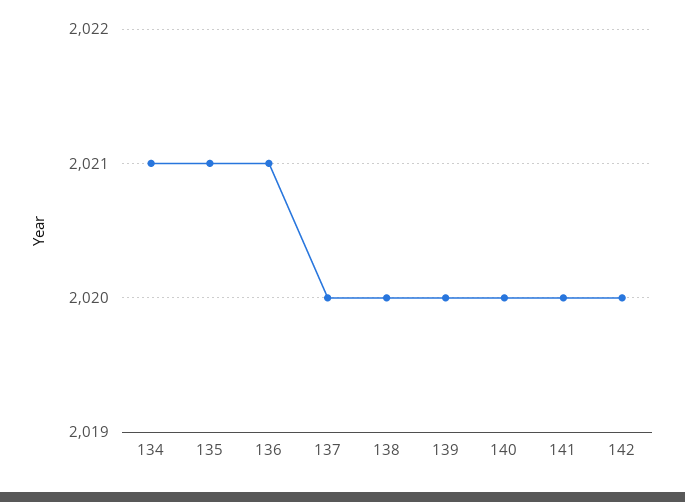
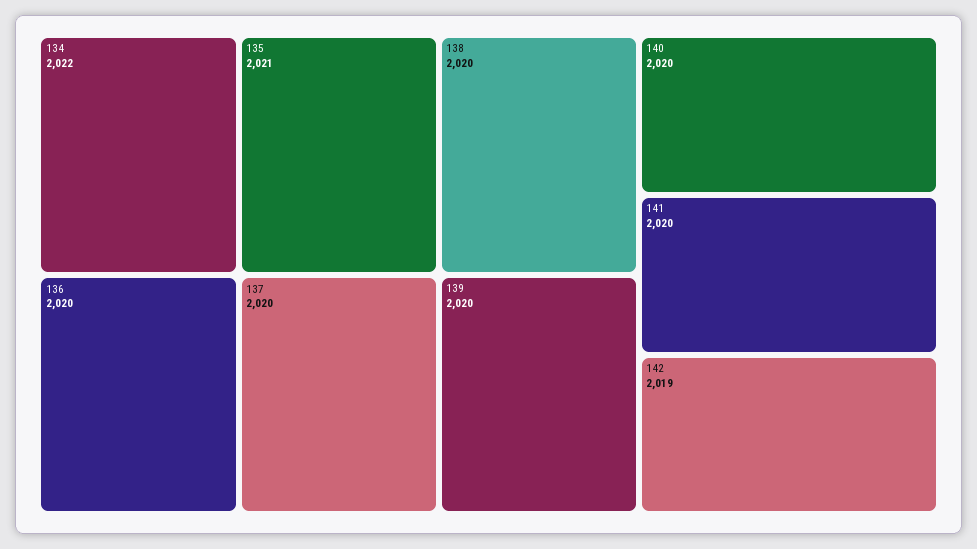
134: 2021 -> 2022
136: 2021 -> 2020
142: 2020 -> 2019

